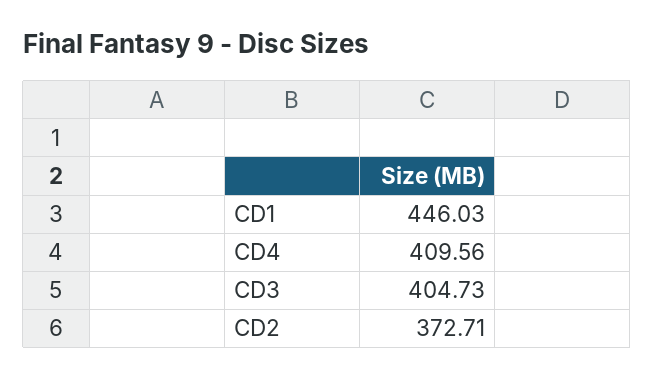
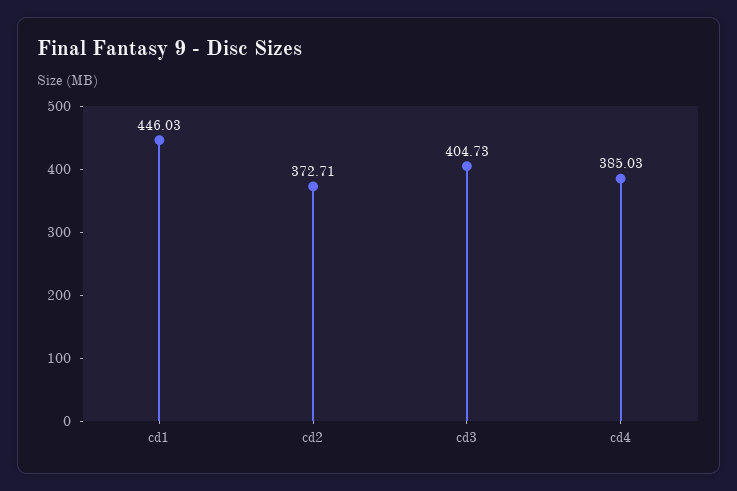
CD4: 409.56 -> 385.03

